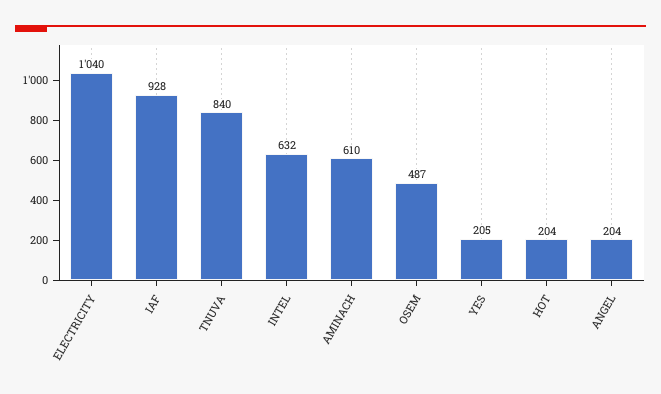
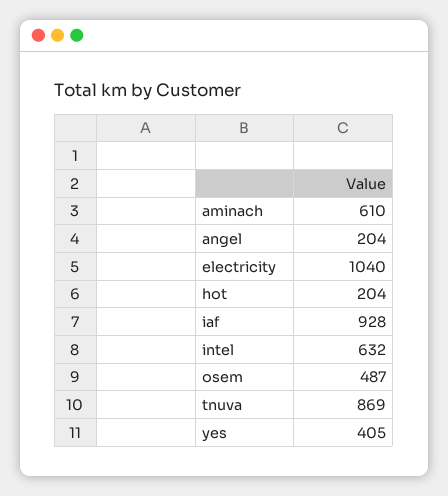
TNUVA: 840 -> 869
YES: 205 -> 405

